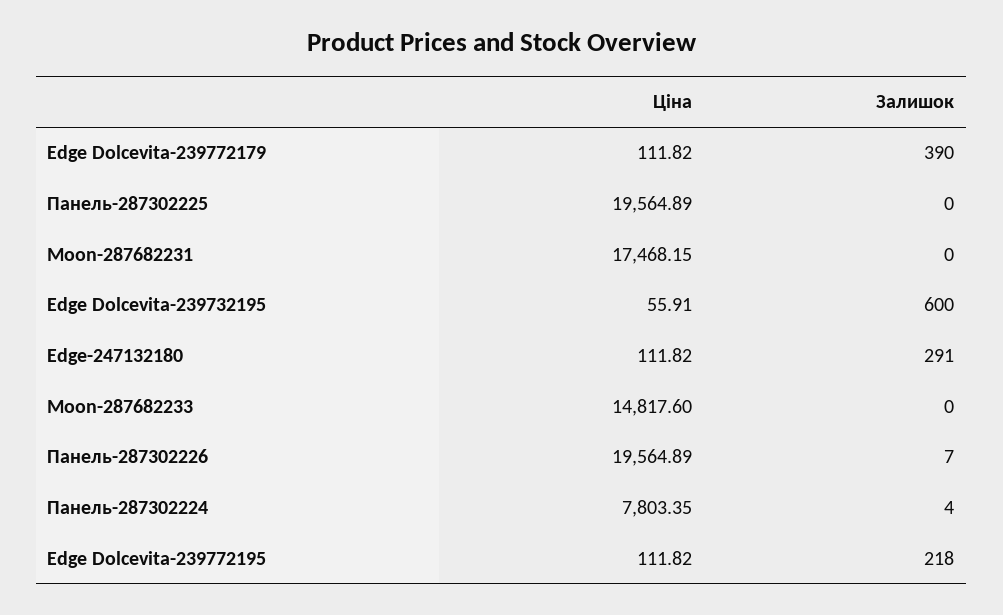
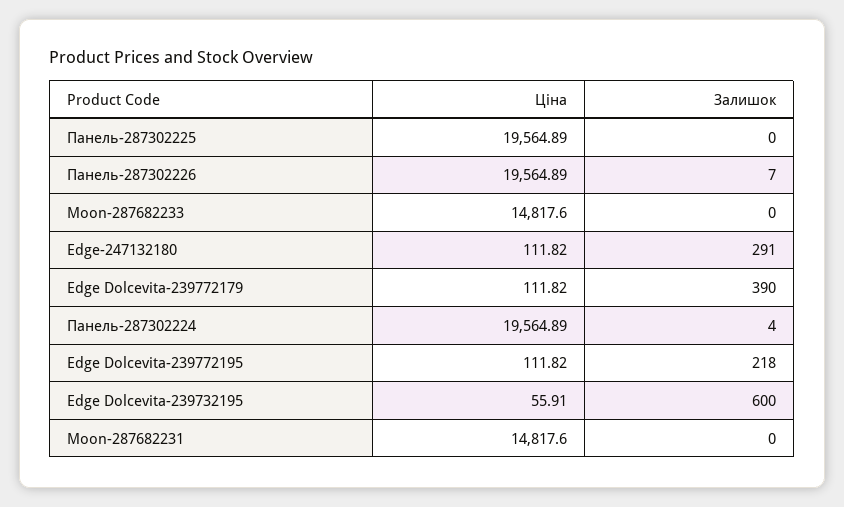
Ціна, Moon-287682231: 17468.15 -> 14817.6
Ціна, Панель-287302224: 7803.35 -> 19564.89

